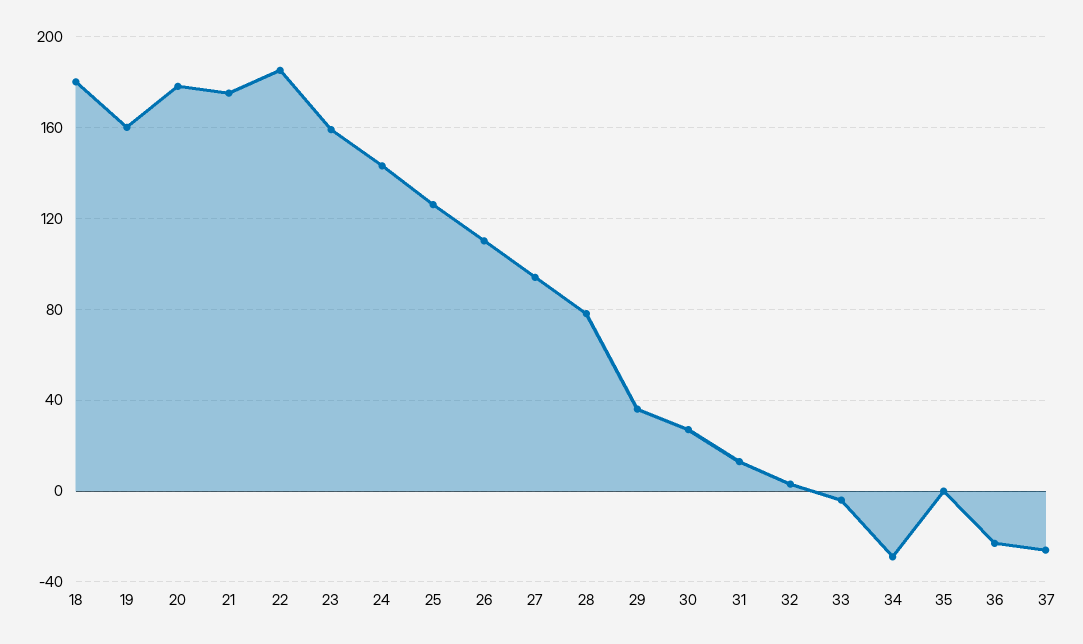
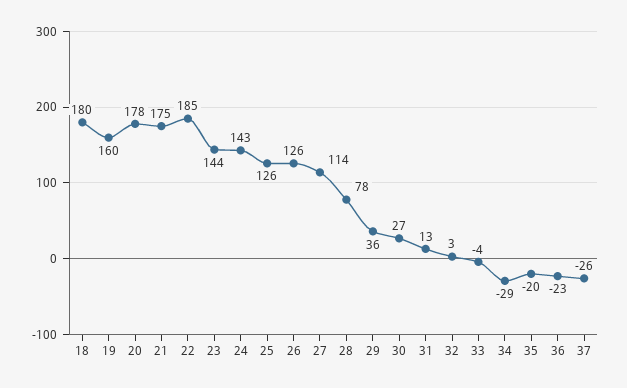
23: 160 -> 144
26: 110 -> 126
27: 95 -> 114
35: 0 -> -20

